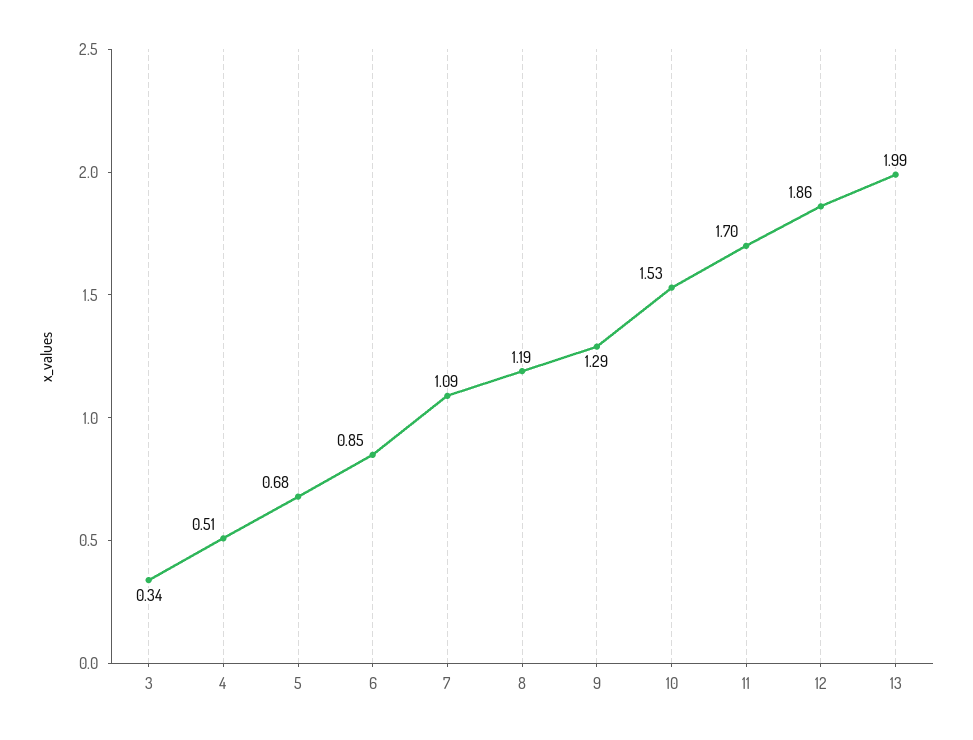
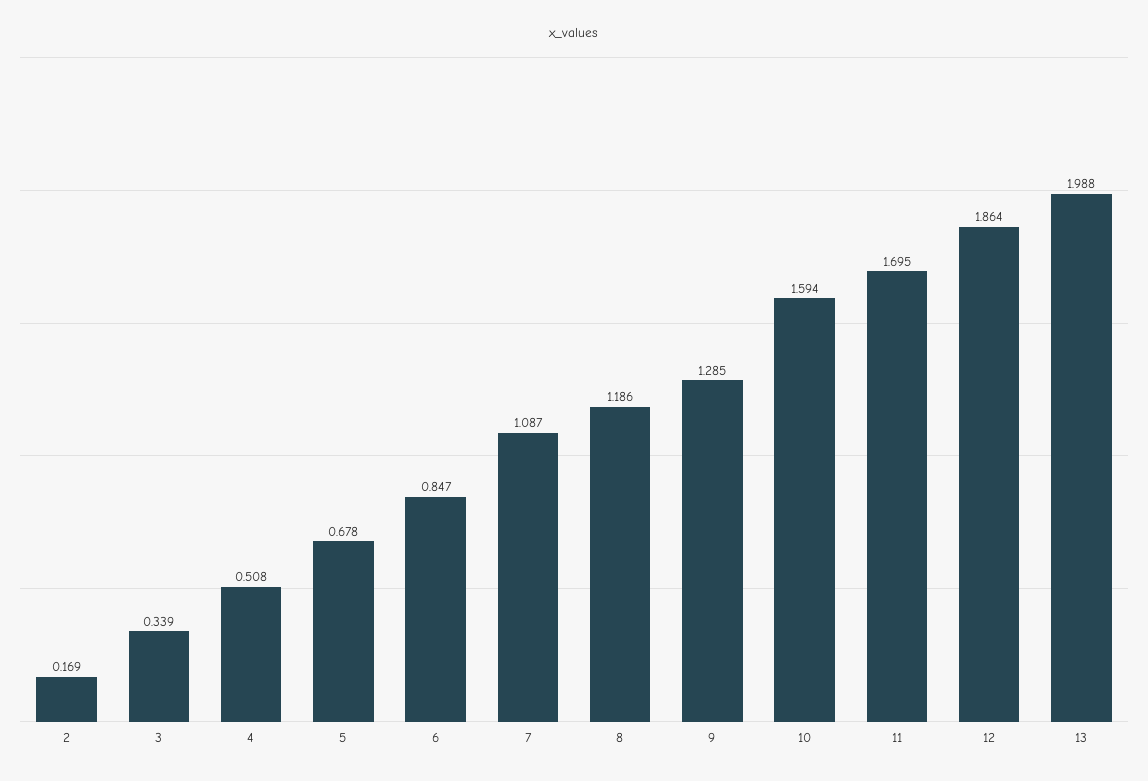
10: 1.53 -> 1.594
2: none -> 0.169

